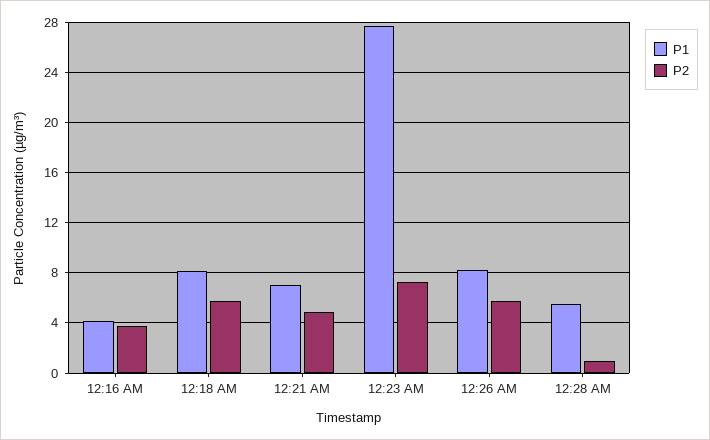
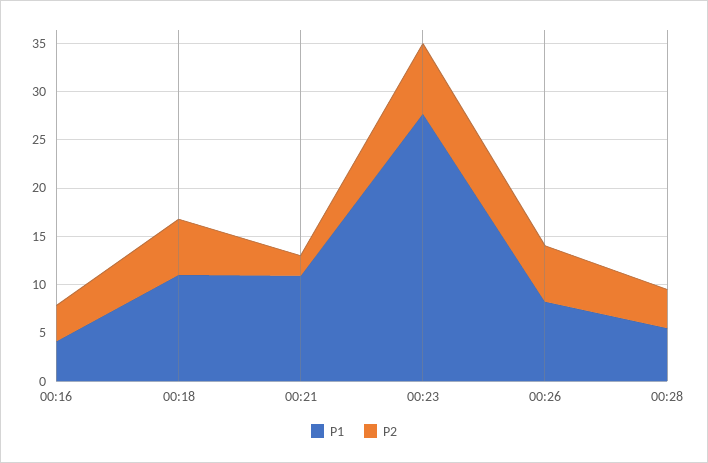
P1, 12:18 AM: 8 -> 11
P1, 12:21 AM: 7 -> 11
P2, 12:21 AM: 5 -> 2
P2, 12:28 AM: 1 -> 4

